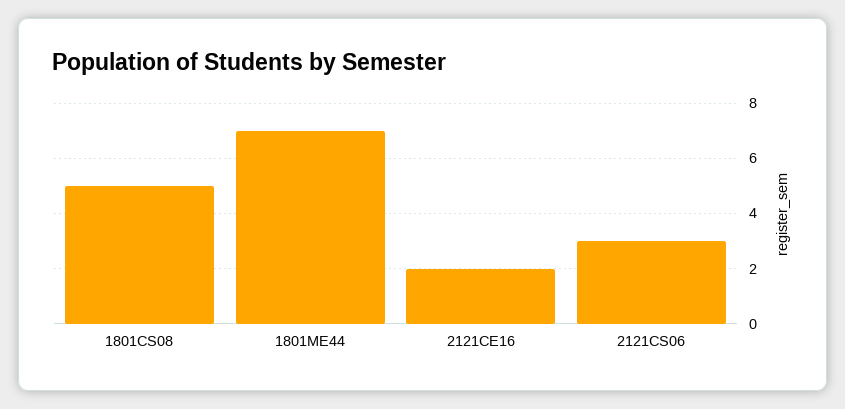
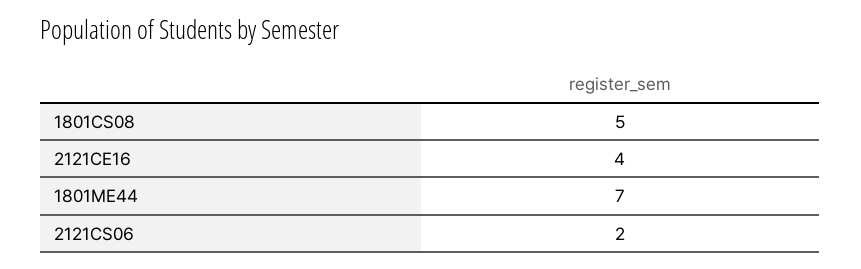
2121CE16: 2 -> 4
2121CS06: 3 -> 2

